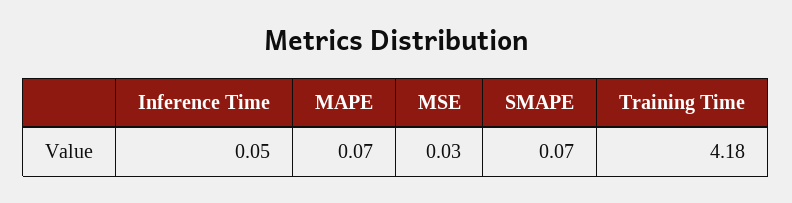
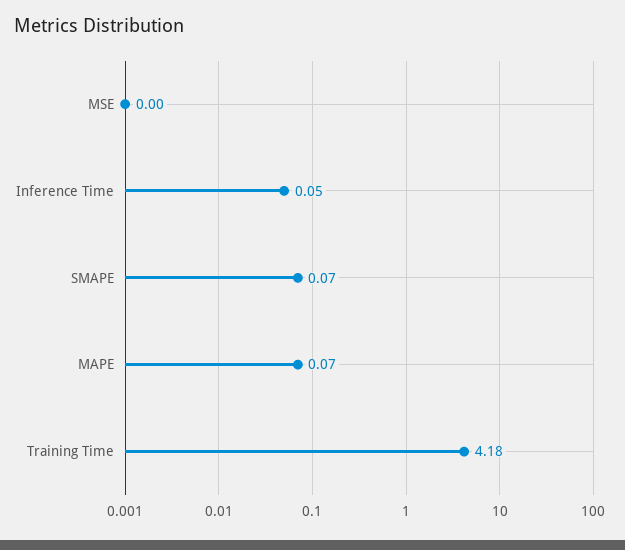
MSE: 0.03 -> 0

